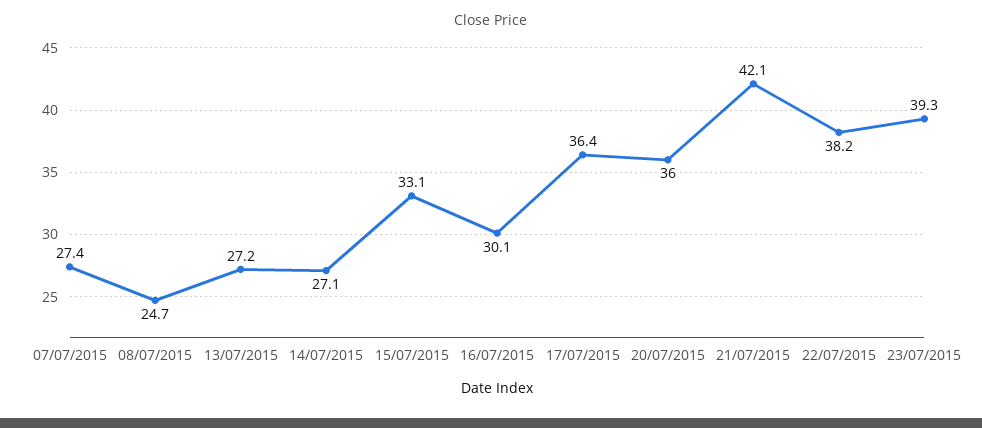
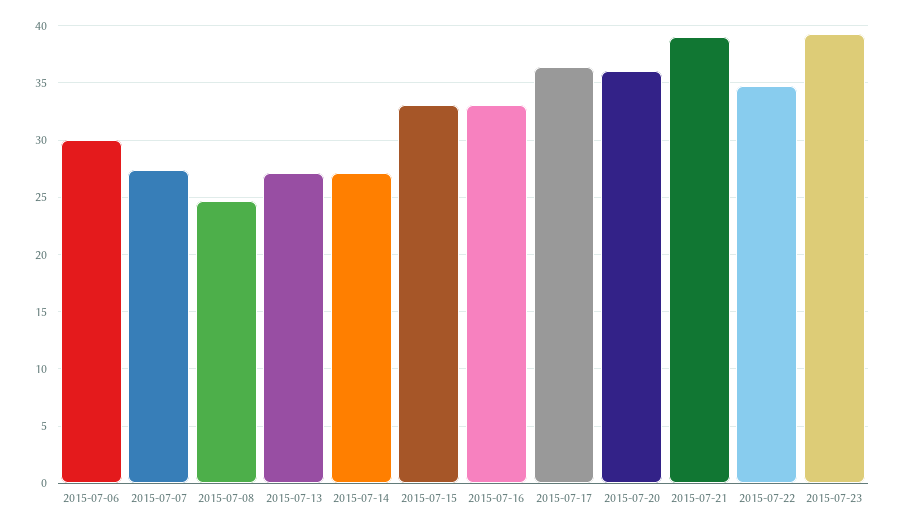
16/07/2015: 30.1 -> 33
21/07/2015: 42.1 -> 39
22/07/2015: 38.2 -> 35
2015-07-06: none -> 30

